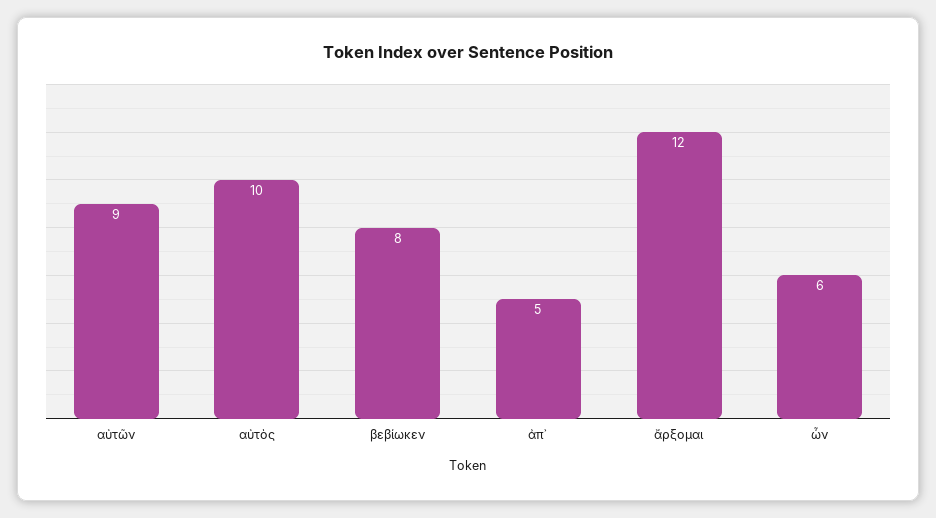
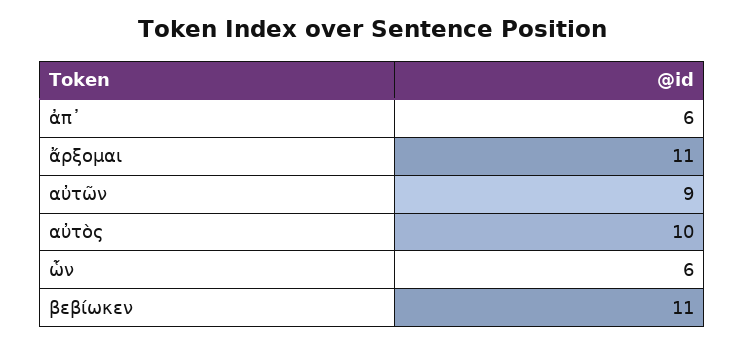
βεβίωκεν: 8 -> 11
ἀπ᾽: 5 -> 6
ἄρξομαι: 12 -> 11

